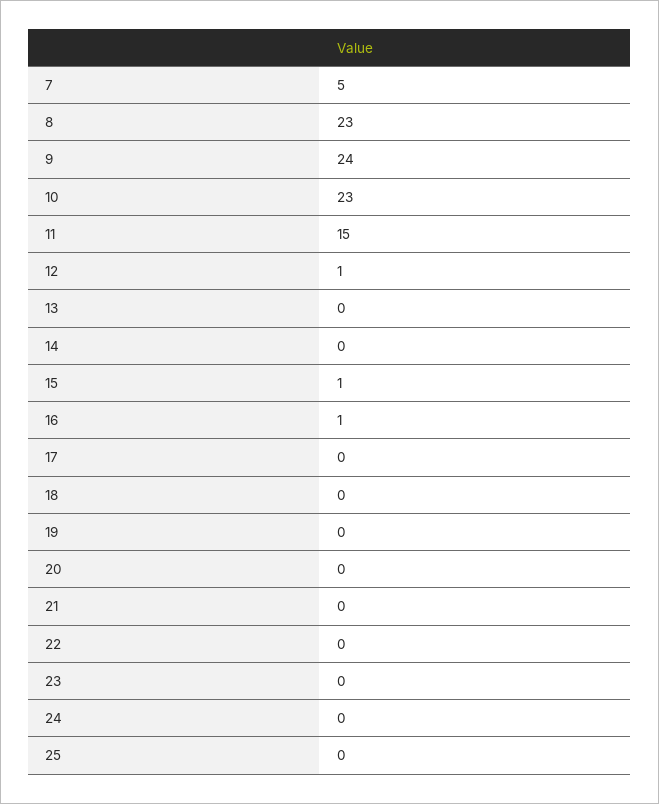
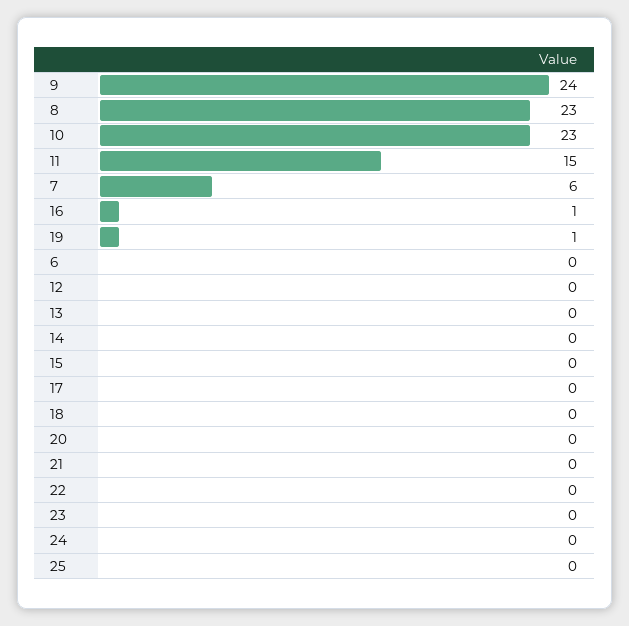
7: 5 -> 6
12: 1 -> 0
15: 1 -> 0
19: 0 -> 1
6: none -> 0

